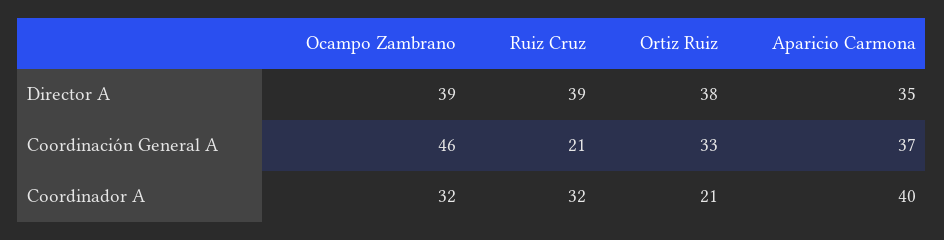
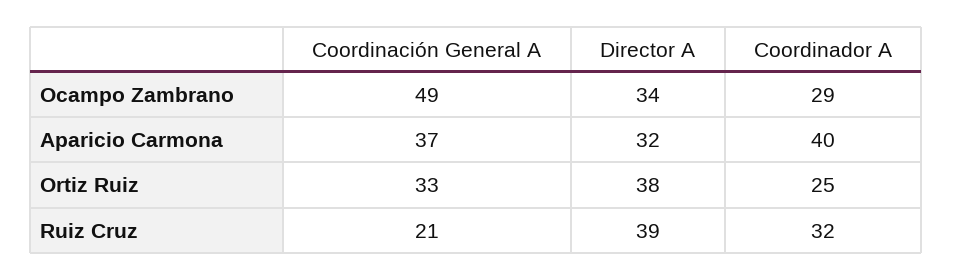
Ocampo Zambrano, Director A: 39 -> 34
Aparicio Carmona, Director A: 35 -> 32
Ocampo Zambrano, Coordinación General A: 46 -> 49
Ocampo Zambrano, Coordinador A: 32 -> 29
Ortiz Ruiz, Coordinador A: 21 -> 25

